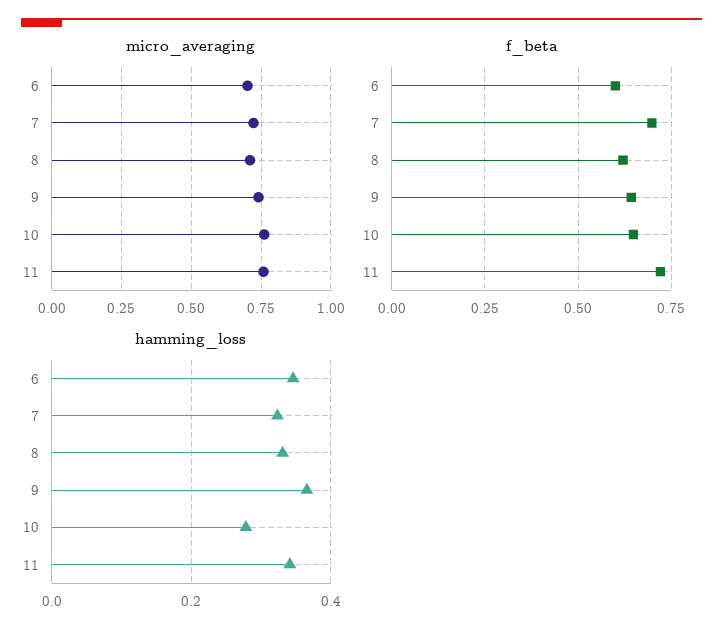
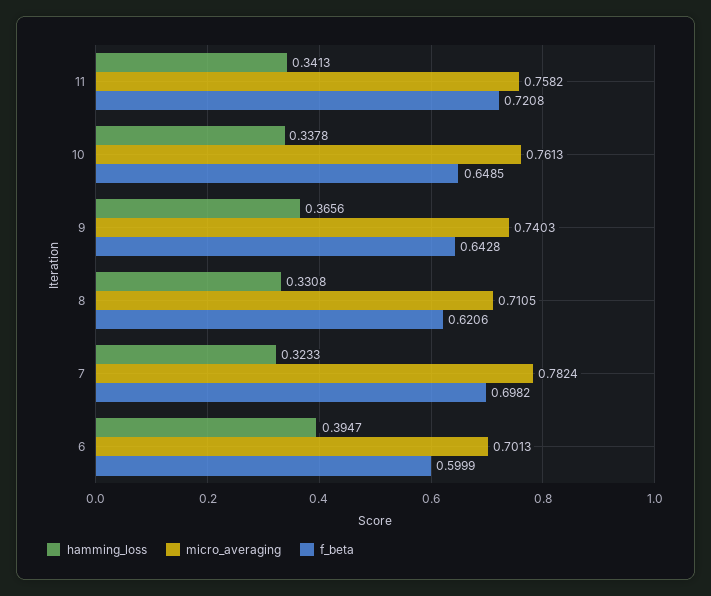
micro_averaging, 7: 0.725 -> 0.7824
hamming_loss, 6: 0.34 -> 0.3947
hamming_loss, 10: 0.28 -> 0.3378

